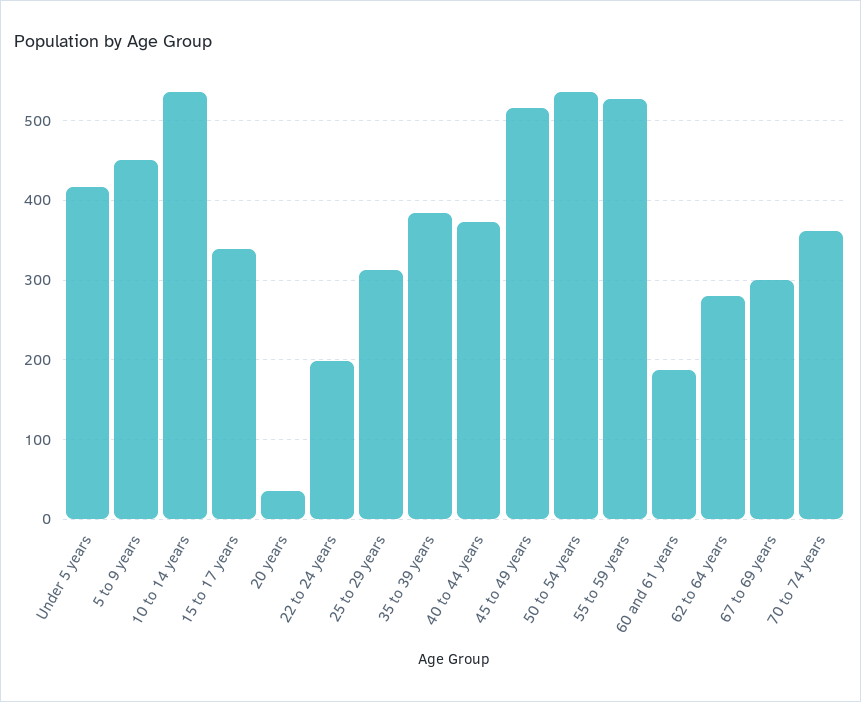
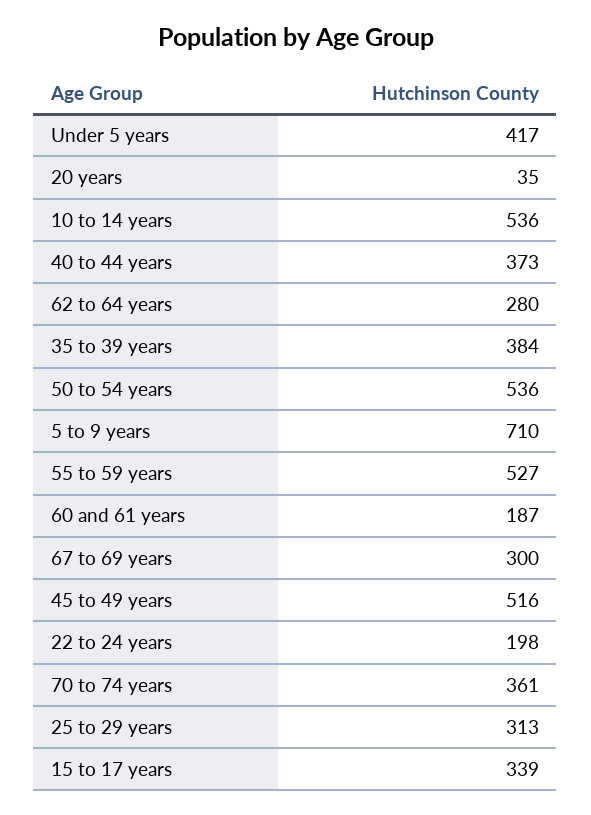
5 to 9 years: 450 -> 710

